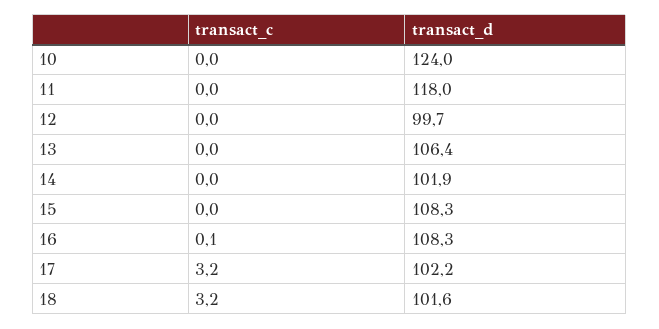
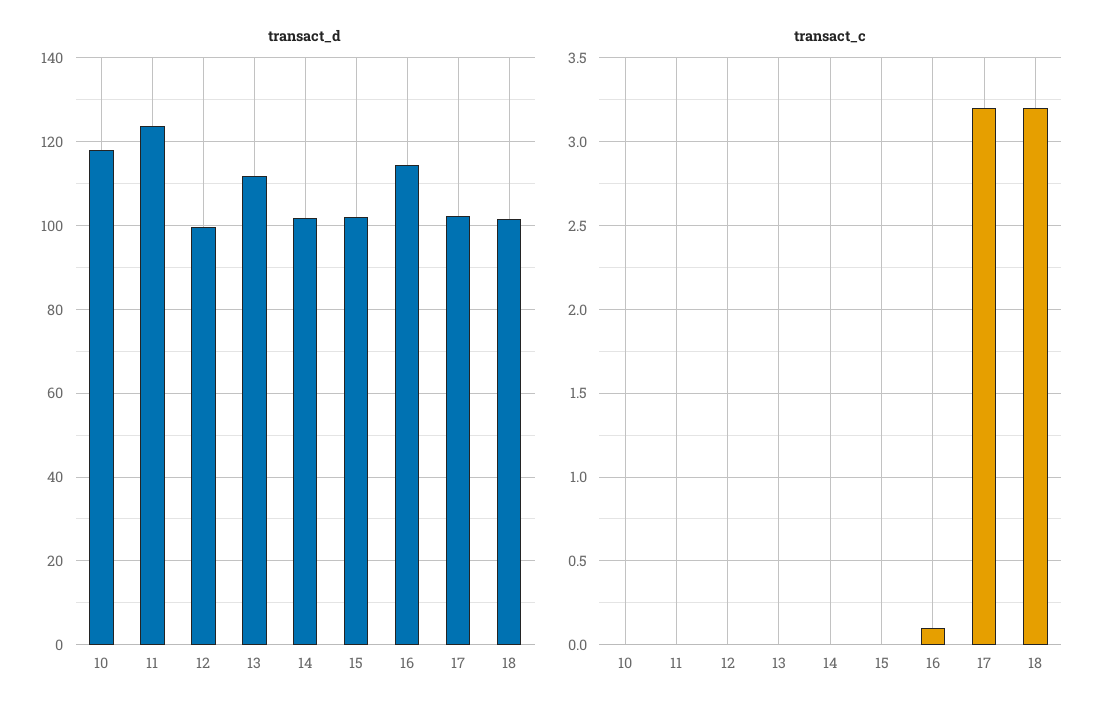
transact_d, 10: 124 -> 118
transact_d, 11: 118 -> 124
transact_d, 13: 106.4 -> 112
transact_d, 15: 108.3 -> 102
transact_d, 16: 108.3 -> 114

